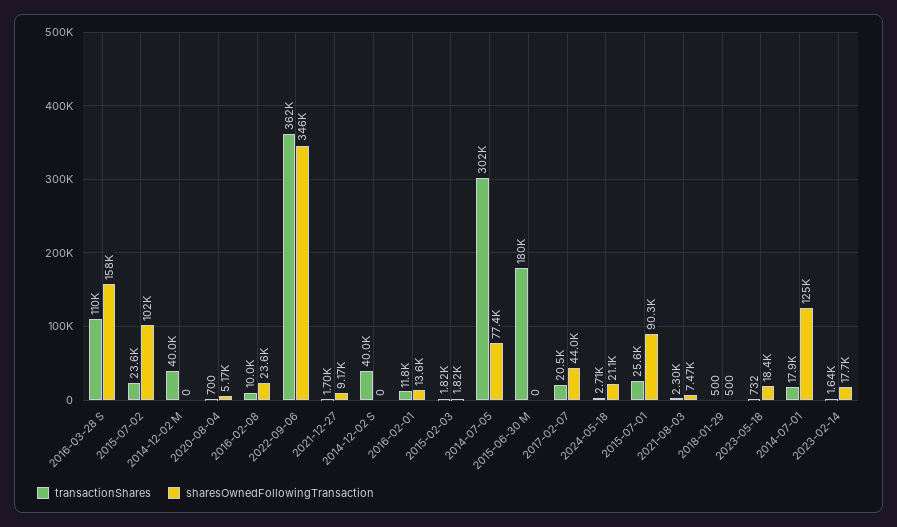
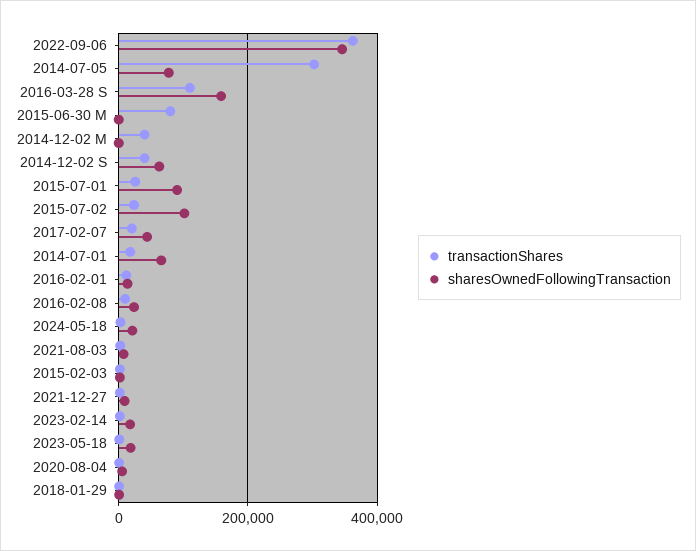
sharesOwnedFollowingTransaction, 2014-12-02 S: 0 -> 60000
transactionShares, 2015-06-30 M: 180000 -> 80000
sharesOwnedFollowingTransaction, 2014-07-01: 125000 -> 60000

